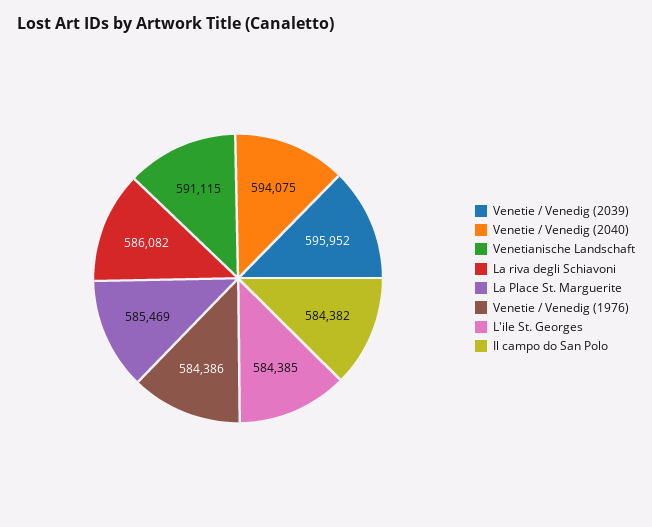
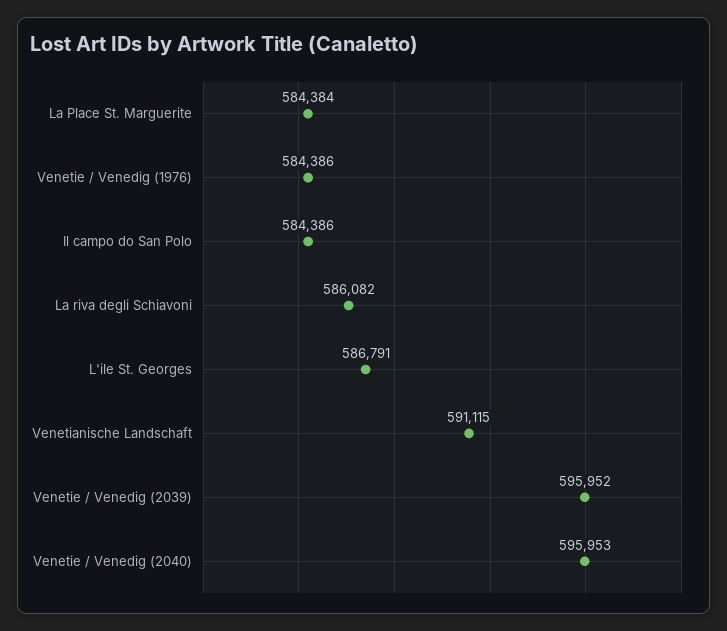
Venetie / Venedig (2040): 594075 -> 595953
La Place St. Marguerite: 585469 -> 584384
L'ile St. Georges: 584385 -> 586791
Il campo do San Polo: 584382 -> 584386

